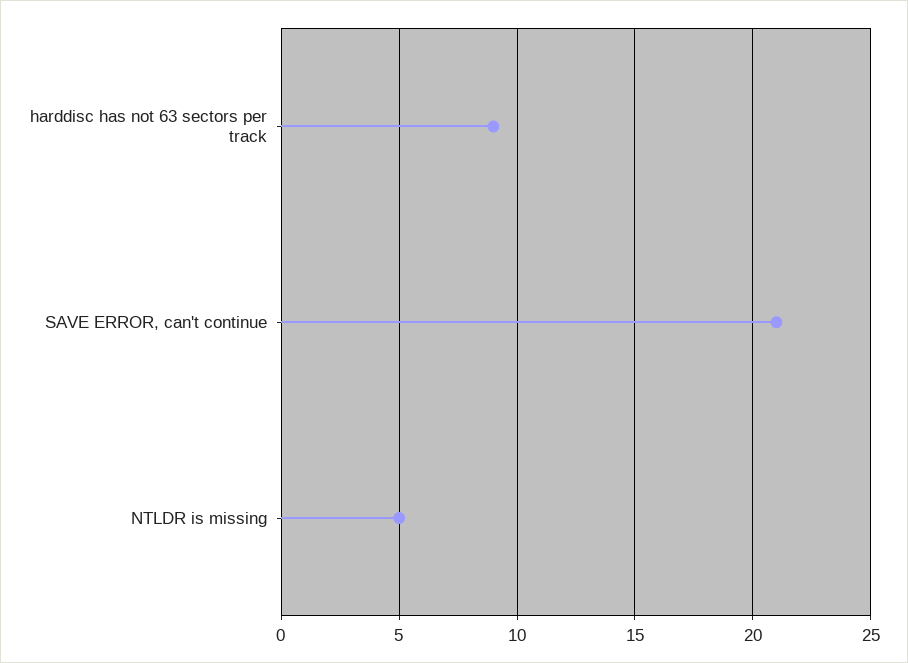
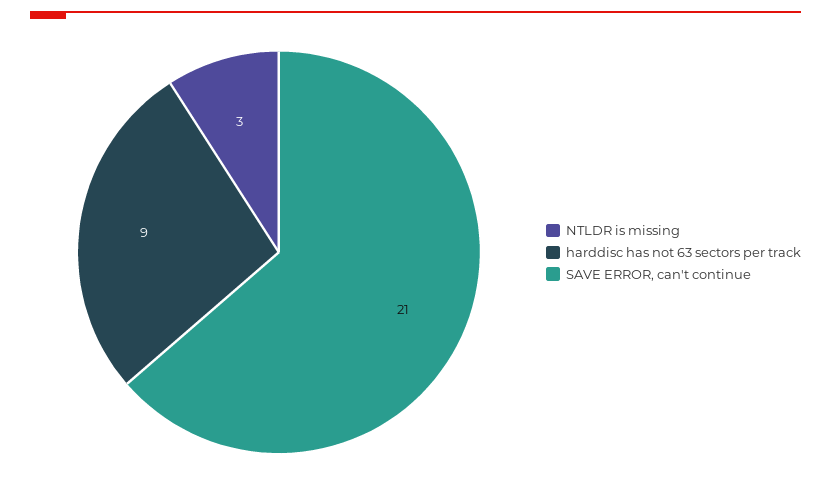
NTLDR is missing: 5 -> 3

